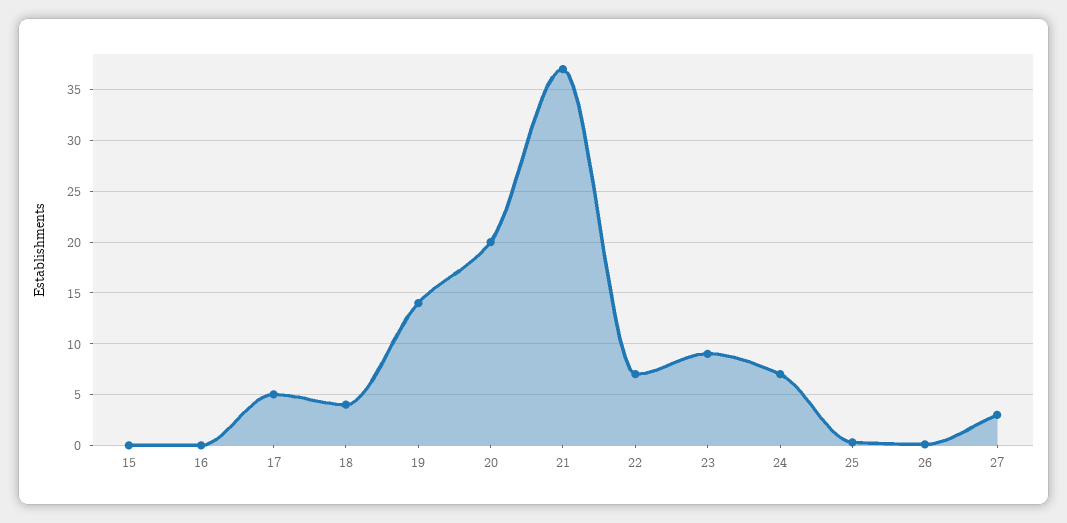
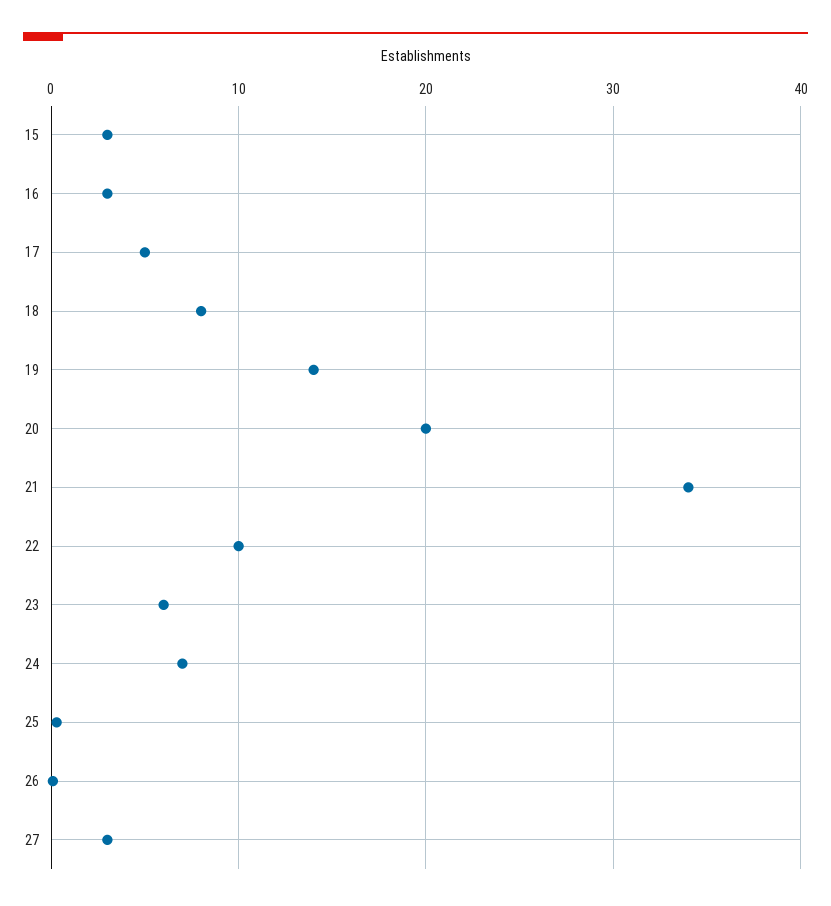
15: 0 -> 3
16: 0 -> 3
18: 4 -> 8
21: 37 -> 34
22: 7 -> 10
23: 9 -> 6

